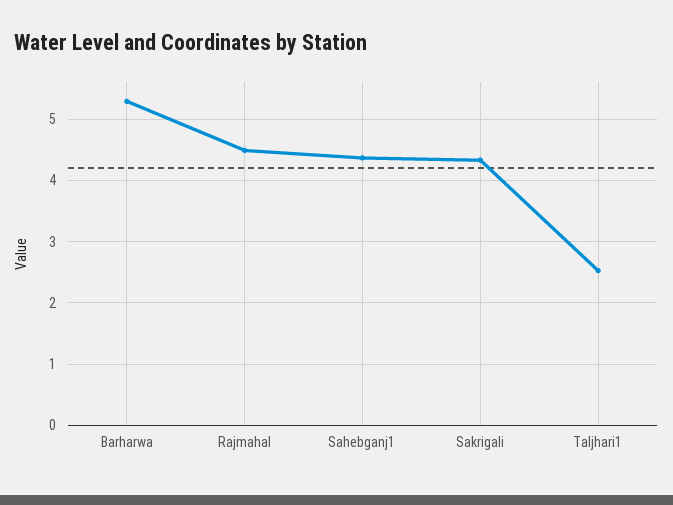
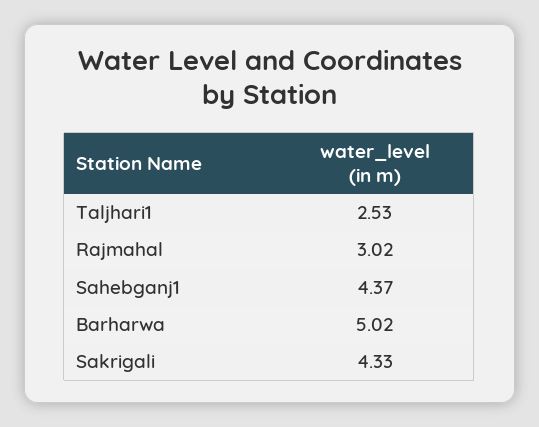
Barharwa: 5.3 -> 5.02
Rajmahal: 4.5 -> 3.02

